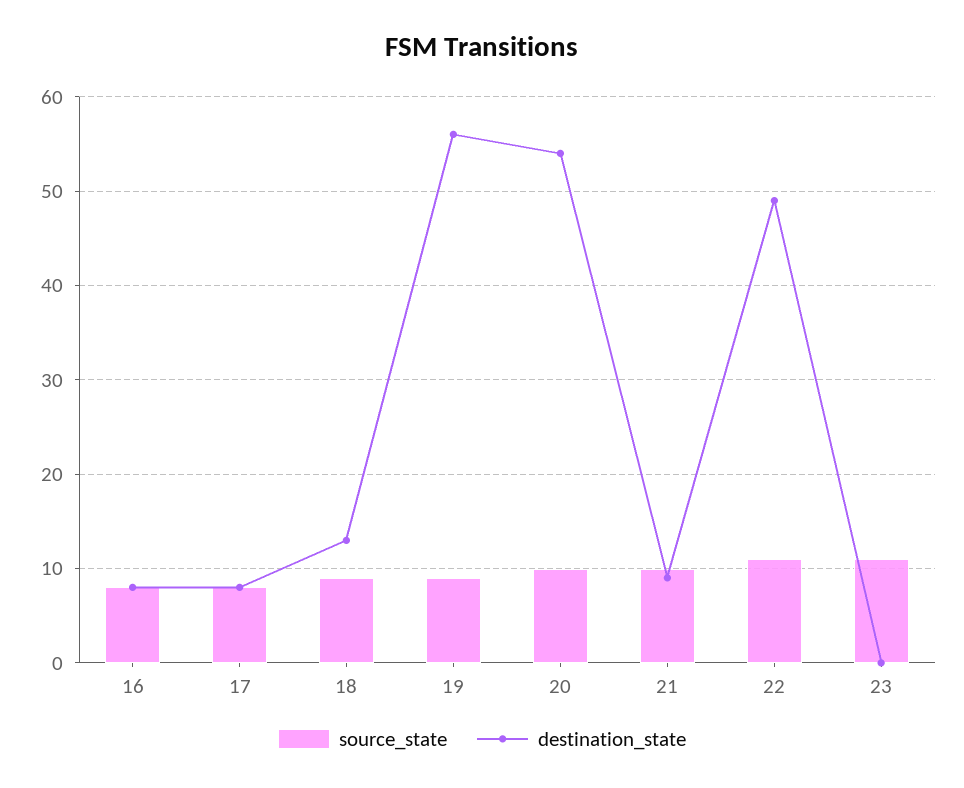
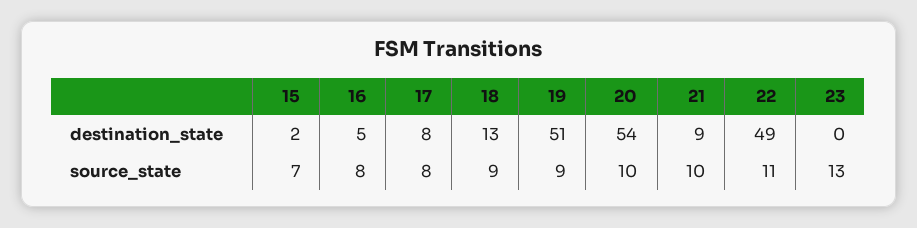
destination_state, 16: 8 -> 5
destination_state, 19: 56 -> 51
source_state, 23: 11 -> 13
destination_state, 15: none -> 2
source_state, 15: none -> 7

